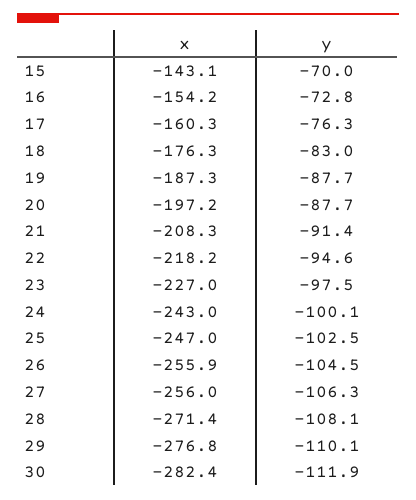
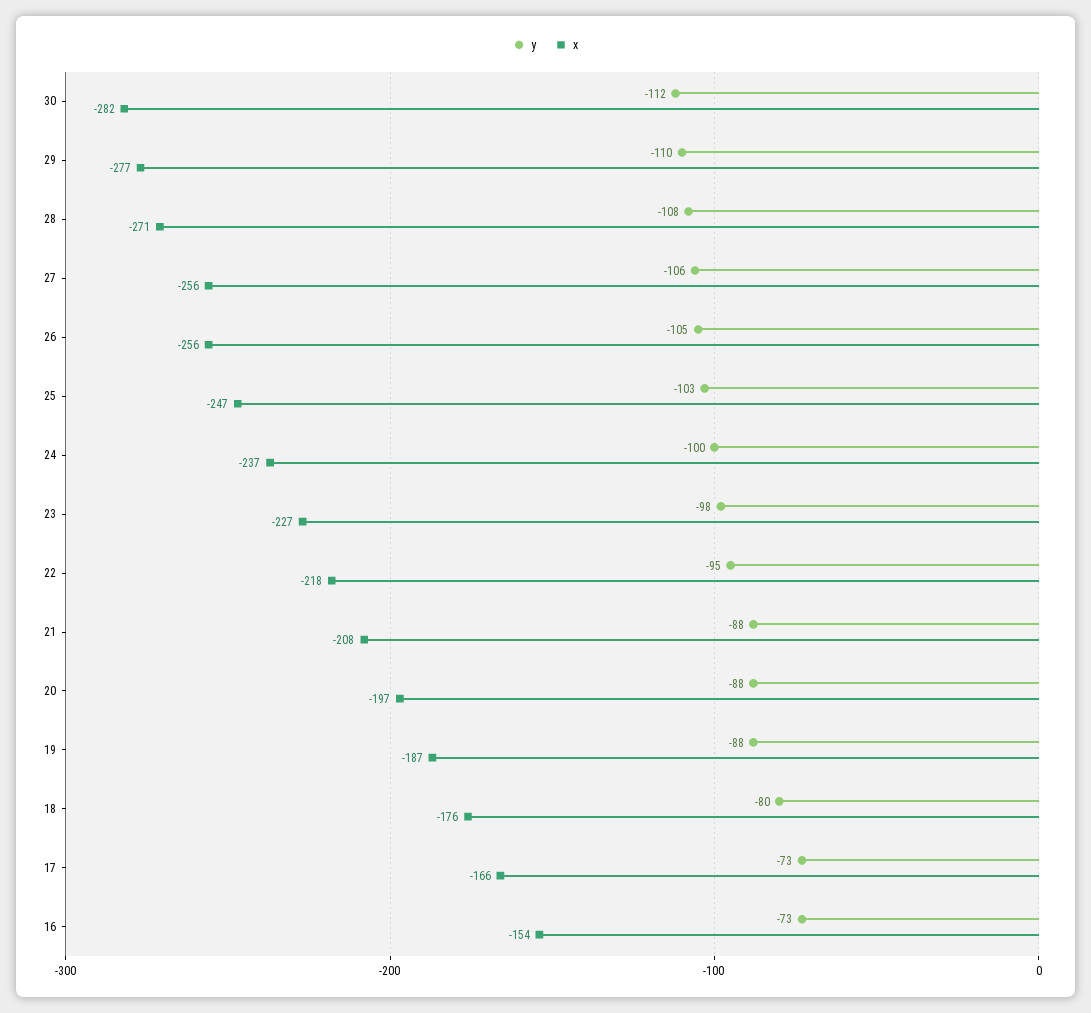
x, 15: -143.1 -> none
y, 15: -70 -> none
x, 17: -160.3 -> -166
y, 17: -76.3 -> -73
y, 18: -83 -> -80
y, 21: -91.4 -> -88
x, 24: -243 -> -237

